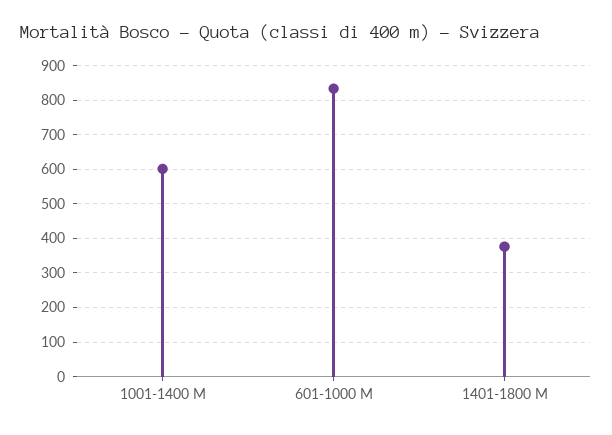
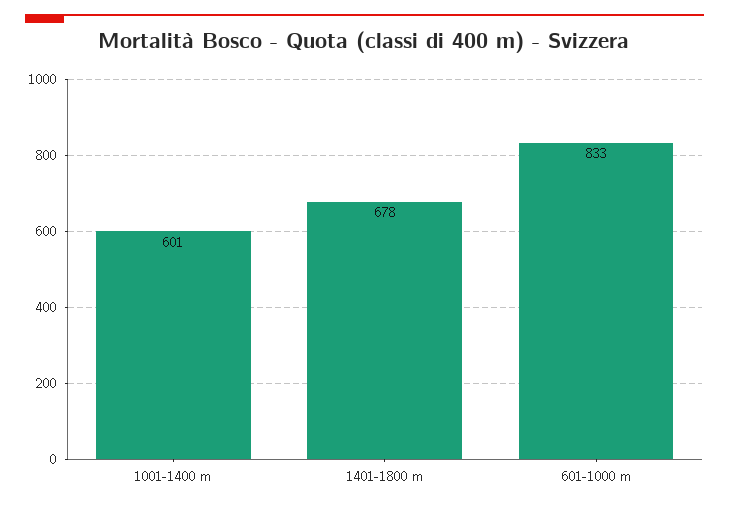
1401-1800 M: 380 -> 678

